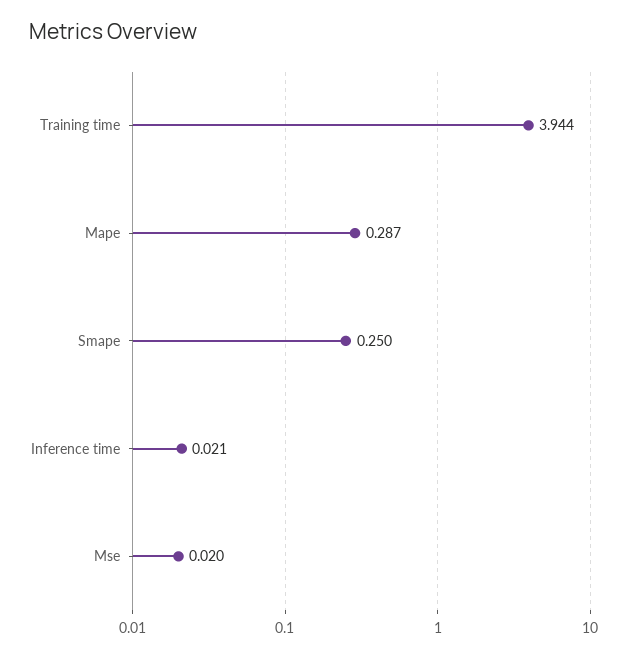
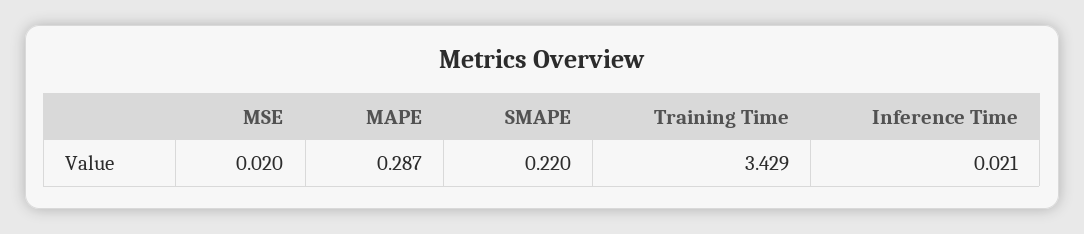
Training time: 3.944 -> 3.429
Smape: 0.25 -> 0.22

